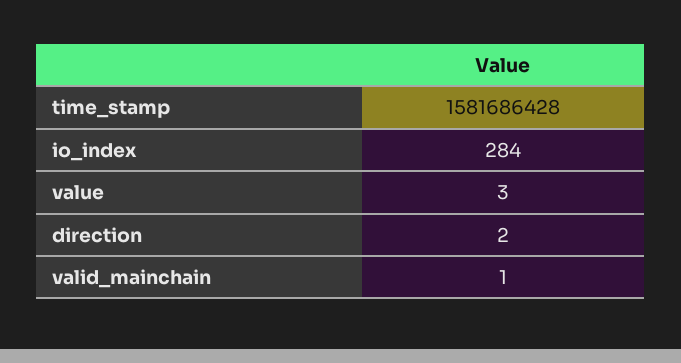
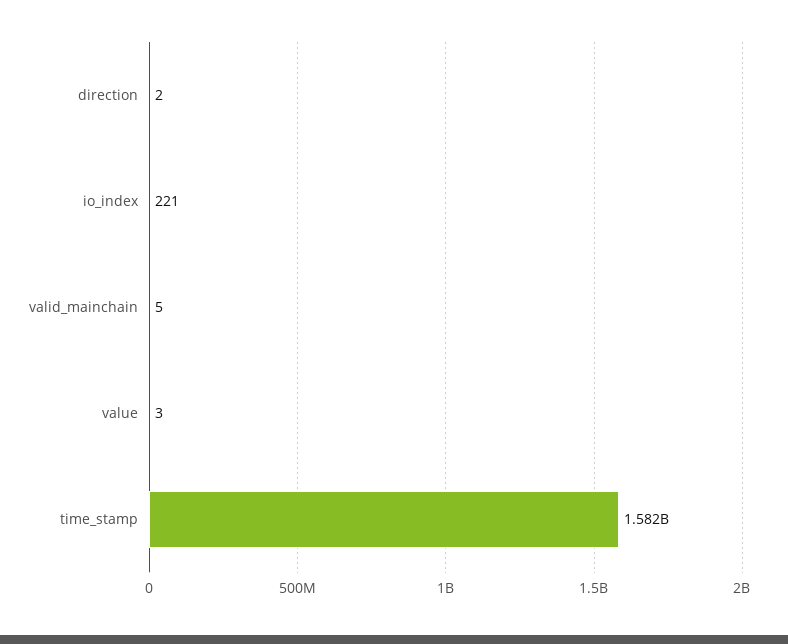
io_index: 284 -> 221
valid_mainchain: 1 -> 5

